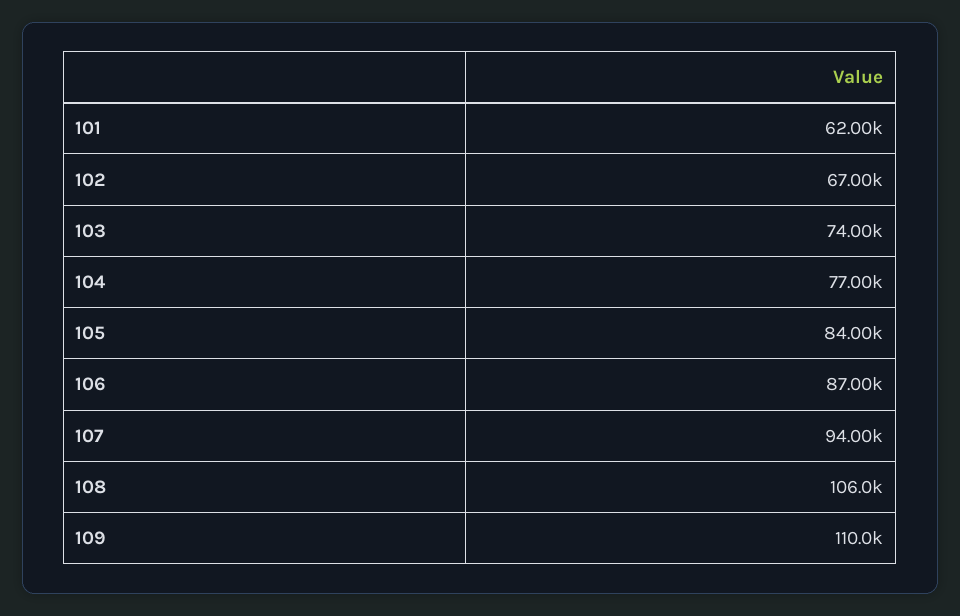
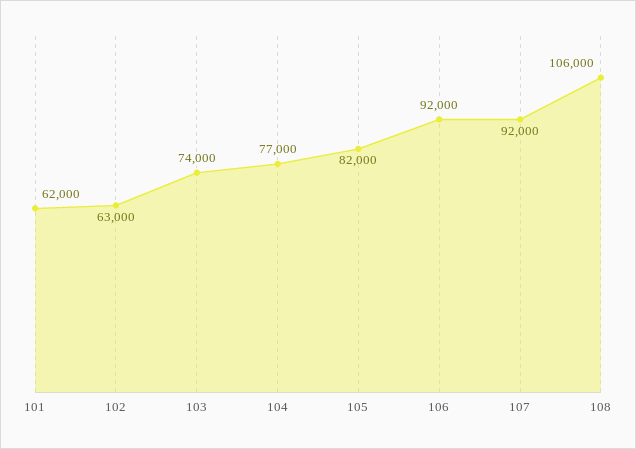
102: 67000 -> 63000
105: 84000 -> 82000
106: 87000 -> 92000
107: 94000 -> 92000
109: 110000 -> none

